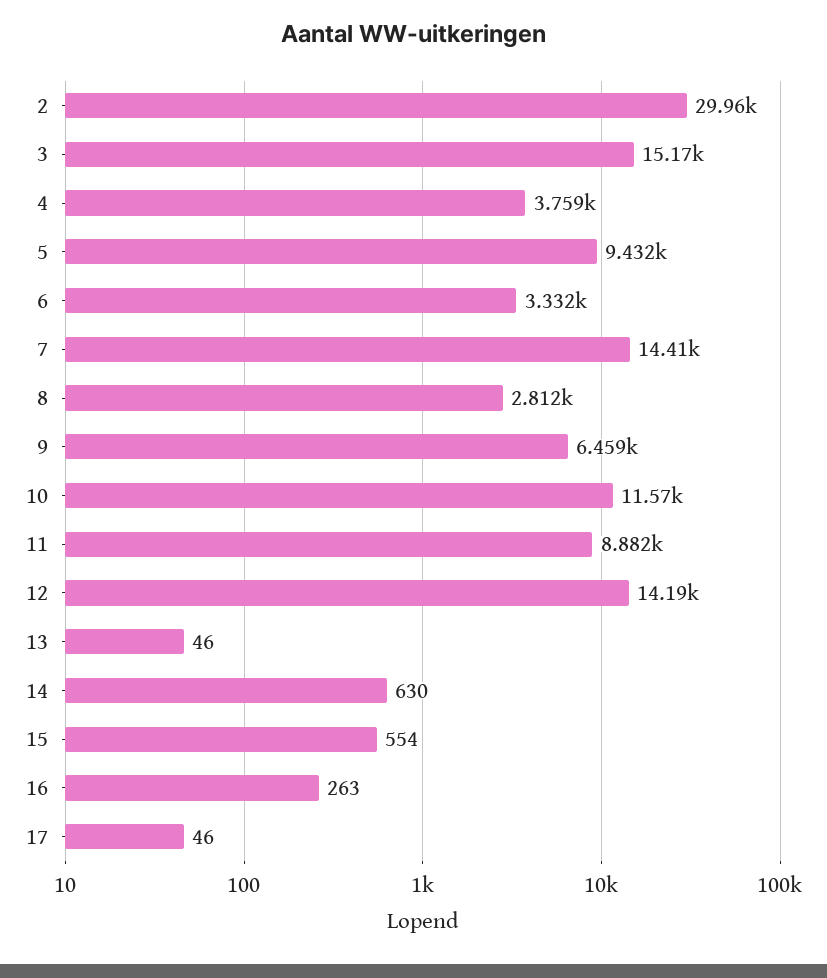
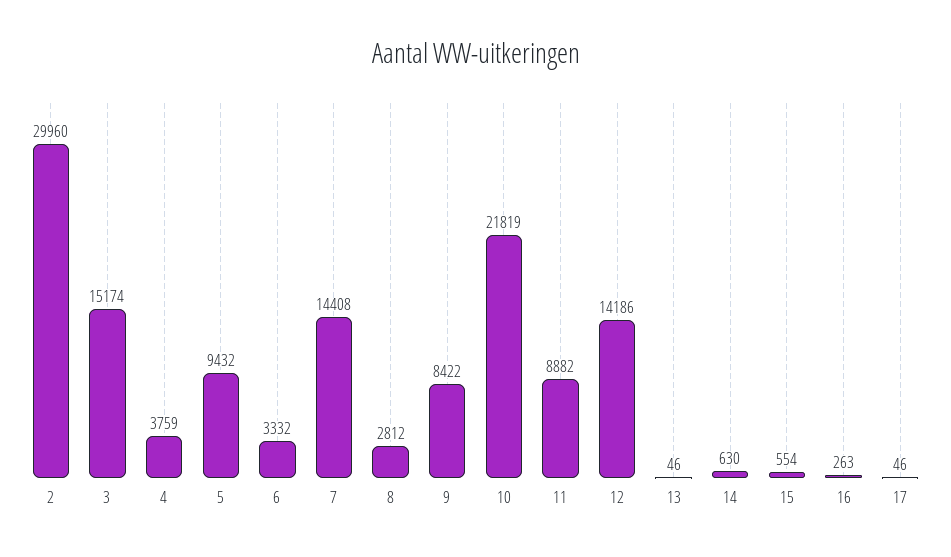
9: 6459 -> 8422
10: 11570 -> 21819

